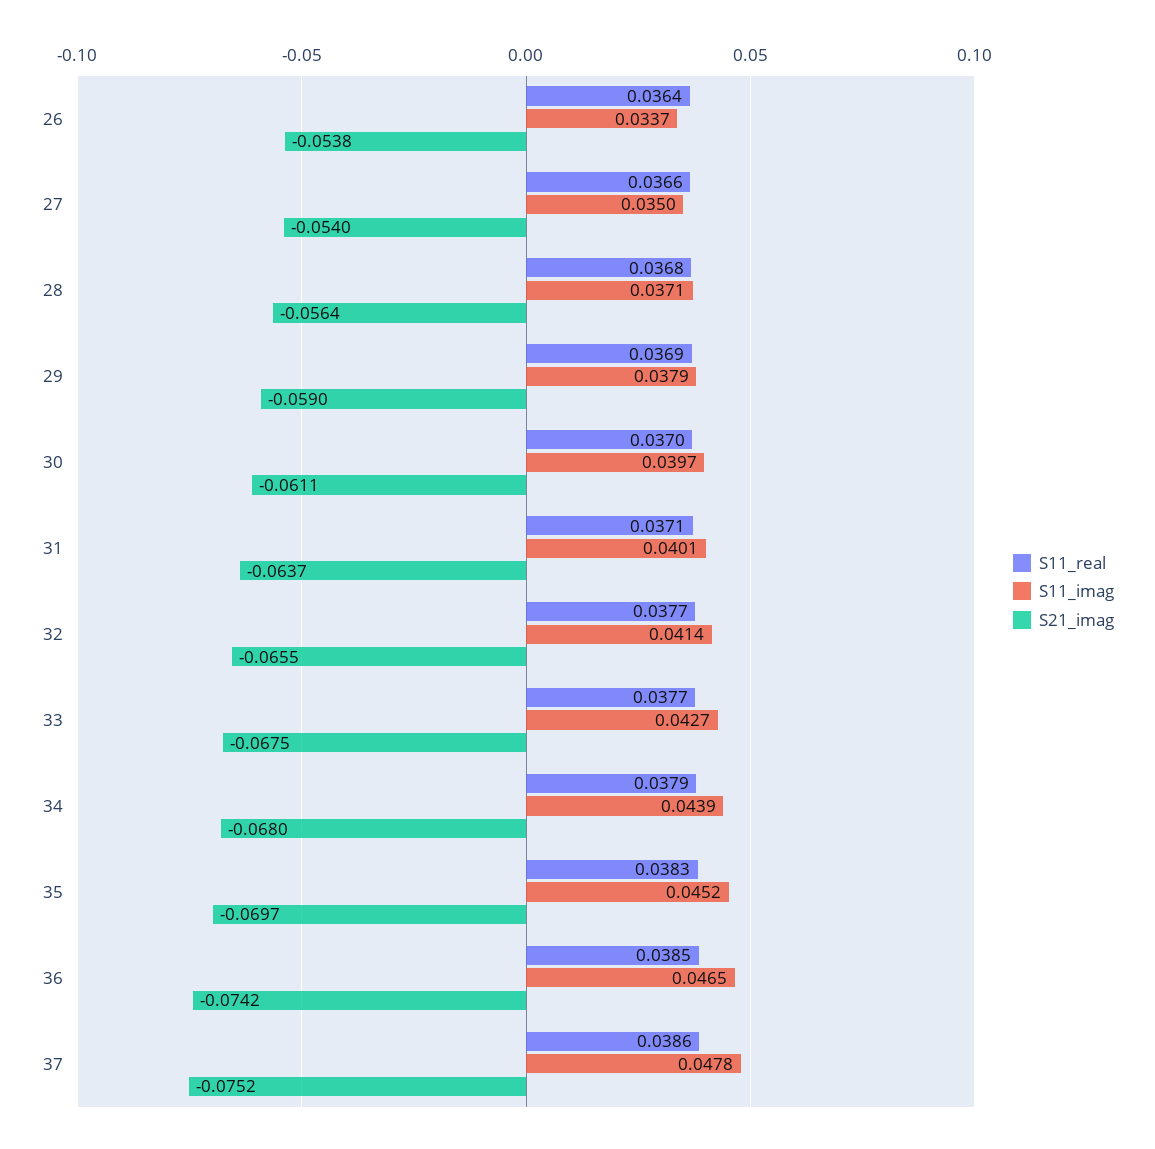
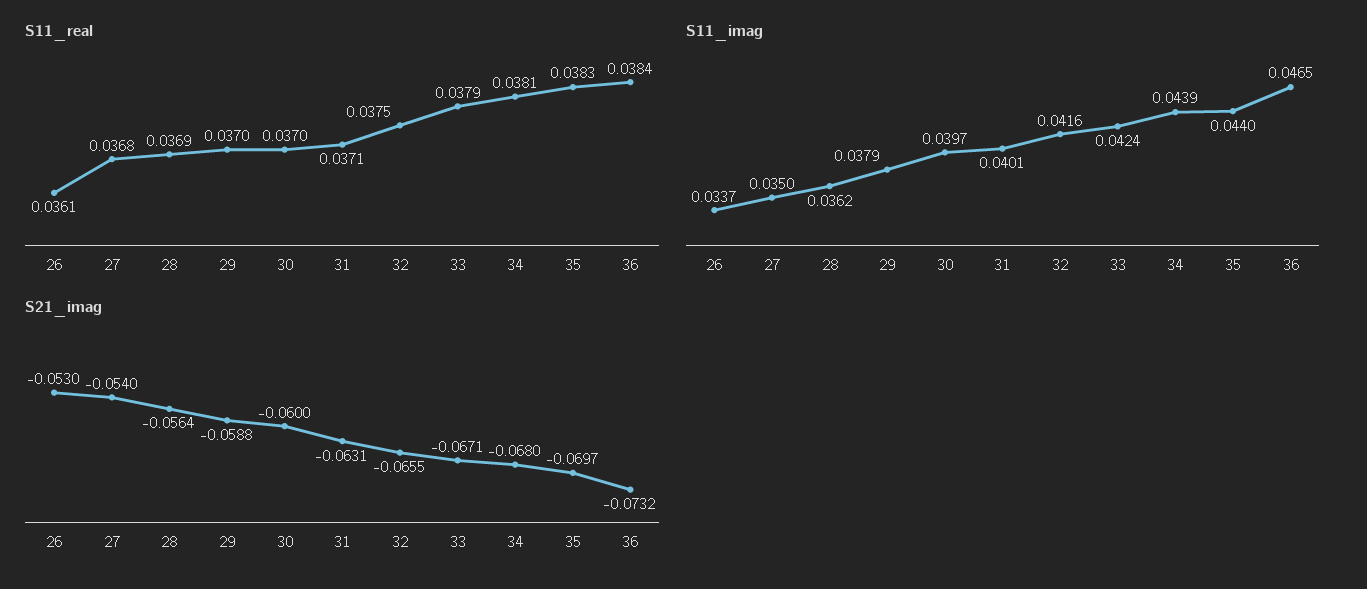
S11_real, 26: 0.0364 -> 0.0361
S21_imag, 26: -0.0538 -> -0.053
S11_real, 27: 0.0366 -> 0.0368
S11_real, 28: 0.0368 -> 0.0369
S11_imag, 28: 0.0371 -> 0.0362
S11_real, 29: 0.0369 -> 0.037
S21_imag, 29: -0.059 -> -0.0588
S21_imag, 30: -0.0611 -> -0.06
S21_imag, 31: -0.0637 -> -0.0631
S11_real, 32: 0.0377 -> 0.0375
S11_imag, 32: 0.0414 -> 0.0416
S11_real, 33: 0.0377 -> 0.0379
S11_imag, 33: 0.0427 -> 0.0424
S21_imag, 33: -0.0675 -> -0.0671
S11_real, 34: 0.0379 -> 0.0381
S11_imag, 35: 0.0452 -> 0.044
S11_real, 36: 0.0385 -> 0.0384
S21_imag, 36: -0.0742 -> -0.0732
S11_real, 37: 0.0386 -> none
S11_imag, 37: 0.0478 -> none
S21_imag, 37: -0.0752 -> none

